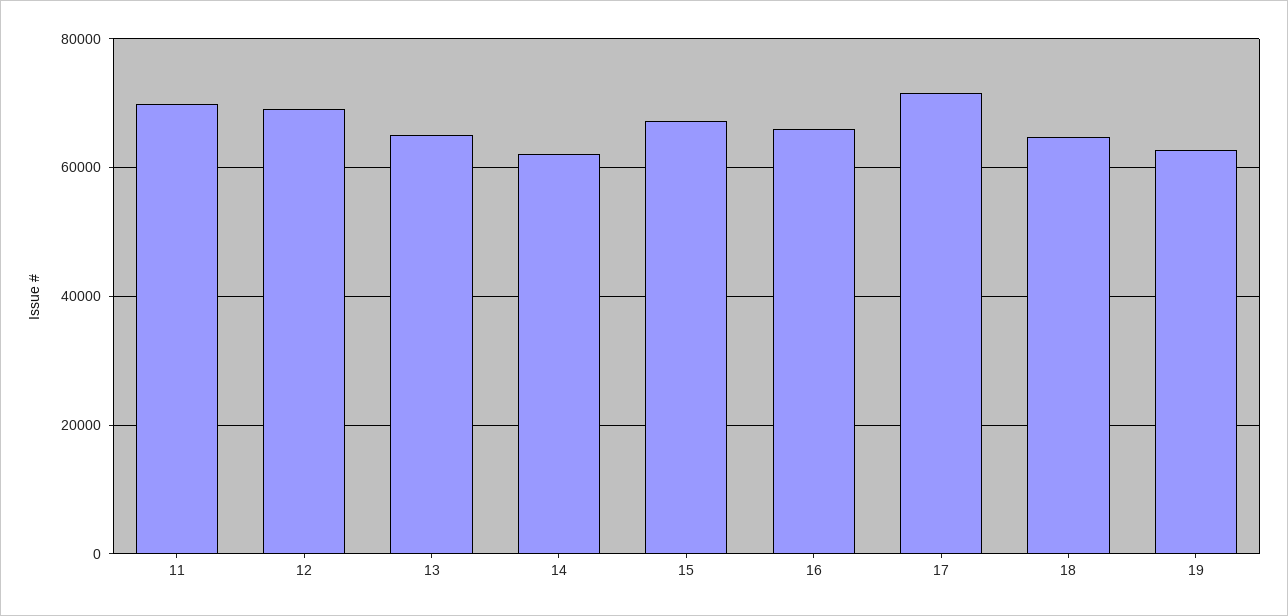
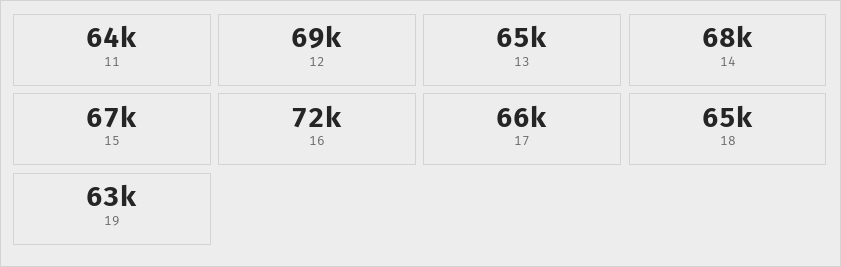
11: 70000 -> 64000
14: 62000 -> 68000
16: 66000 -> 72000
17: 72000 -> 66000

